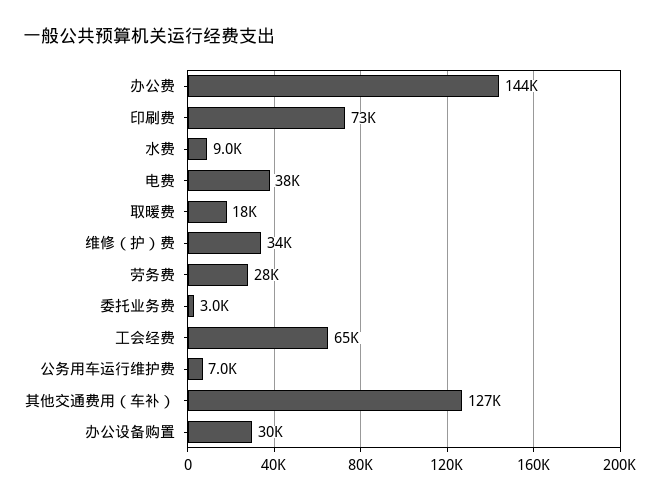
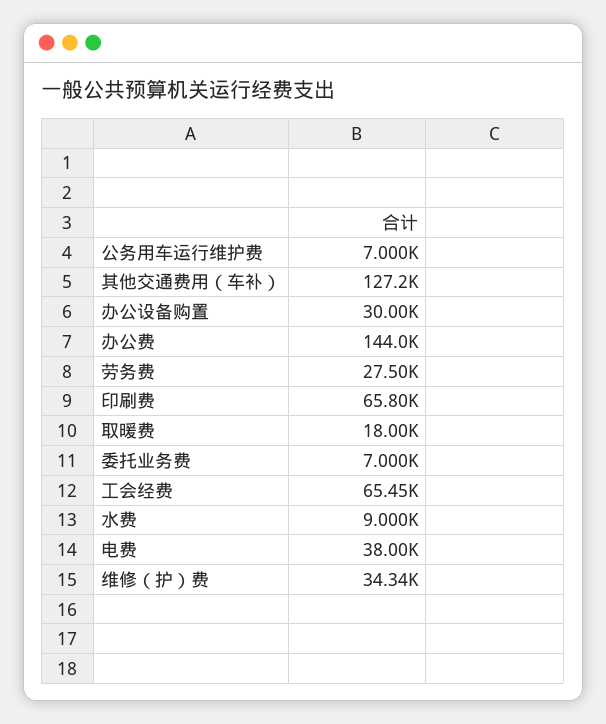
印刷费: 73000 -> 65800
委托业务费: 3000 -> 7000

